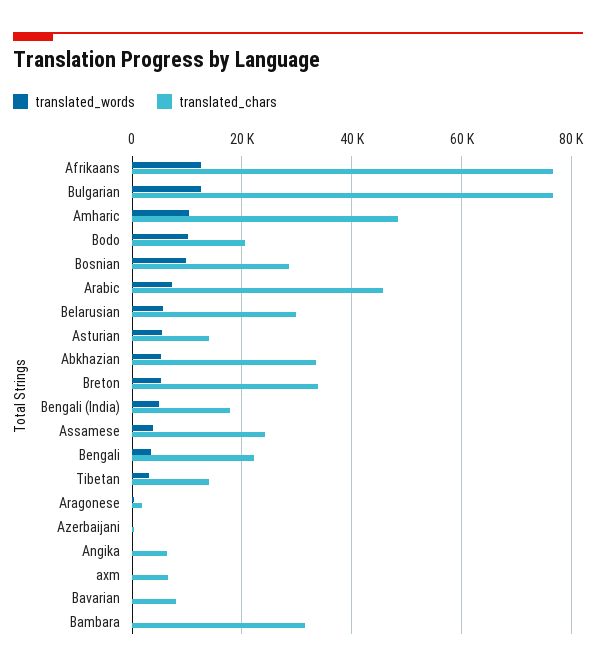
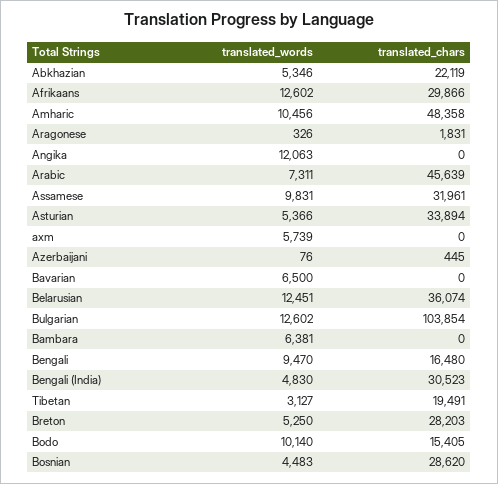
translated_chars, Afrikaans: 76000 -> 29866
translated_chars, Bulgarian: 76000 -> 103854
translated_chars, Bodo: 20000 -> 15405
translated_words, Bosnian: 10000 -> 4483
translated_words, Belarusian: 6000 -> 12451
translated_chars, Belarusian: 30000 -> 36074
translated_chars, Asturian: 14000 -> 33894
translated_chars, Abkhazian: 34000 -> 22119
translated_chars, Breton: 34000 -> 28203
translated_chars, Bengali (India): 18000 -> 30523
translated_words, Assamese: 4000 -> 9831
translated_chars, Assamese: 24000 -> 31961
translated_words, Bengali: 4000 -> 9470
translated_chars, Bengali: 22000 -> 16480
translated_chars, Tibetan: 14000 -> 19491
translated_words, Angika: 0 -> 12063
translated_chars, Angika: 6000 -> 0
translated_words, axm: 0 -> 5739
translated_chars, axm: 6000 -> 0
translated_words, Bavarian: 0 -> 6500
translated_chars, Bavarian: 8000 -> 0
translated_words, Bambara: 0 -> 6381
translated_chars, Bambara: 32000 -> 0

